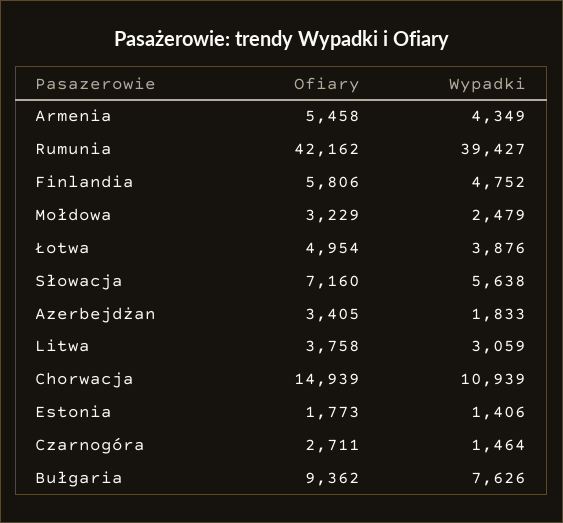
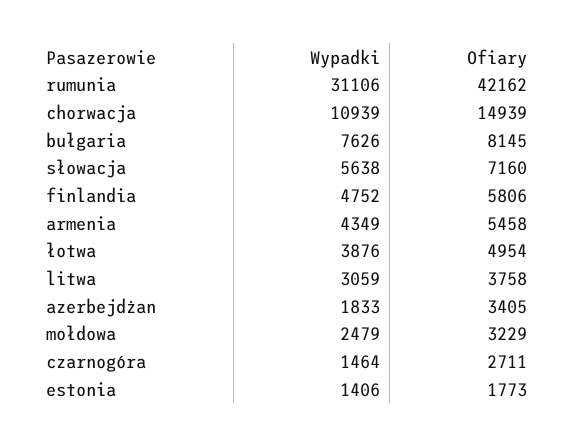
Wypadki, Rumunia: 39427 -> 31106
Ofiary, Bułgaria: 9362 -> 8145

